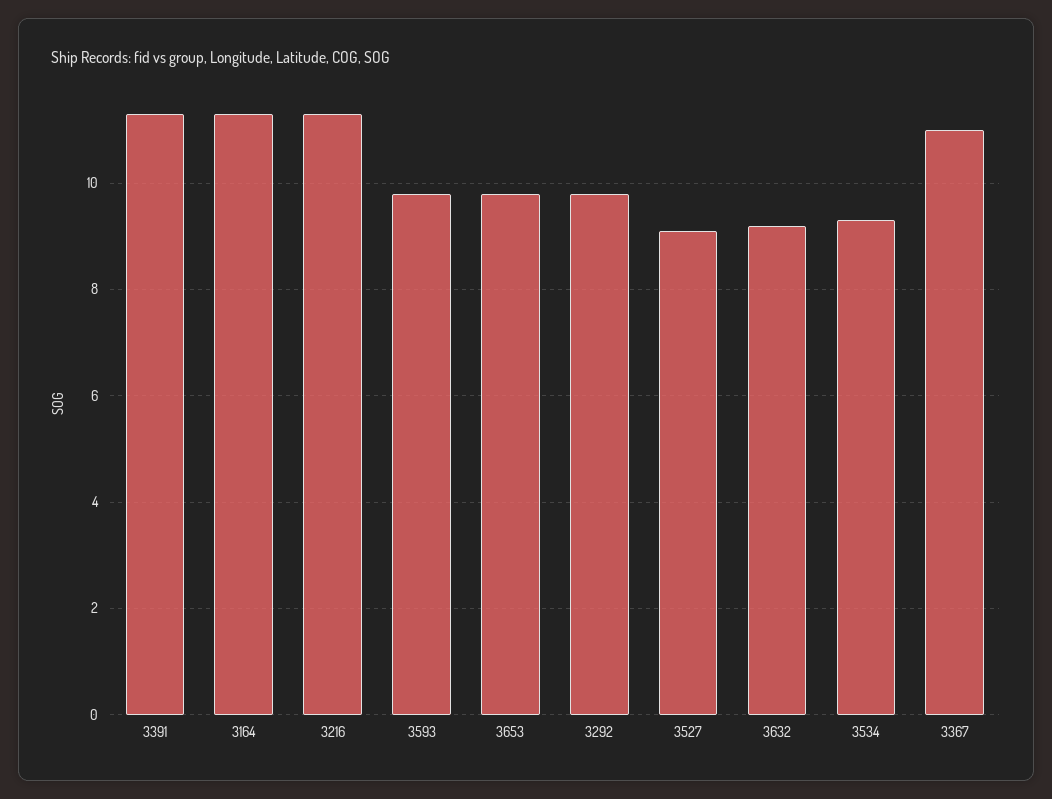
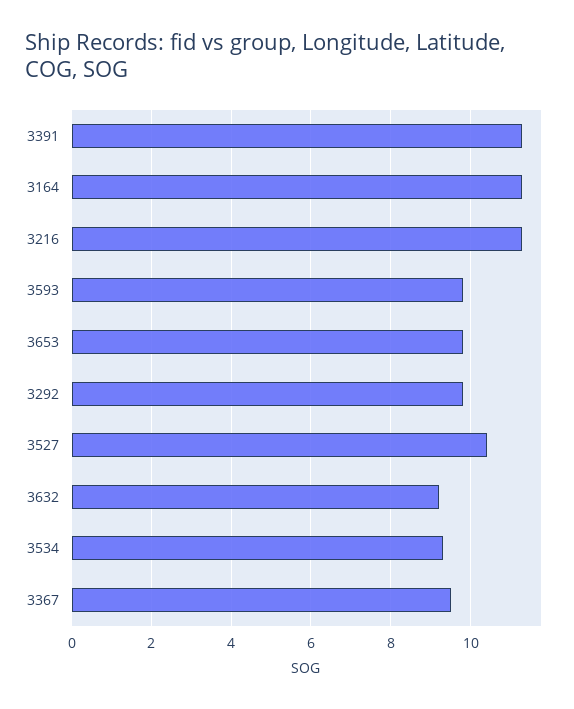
3527: 9 -> 10.5
3367: 11 -> 9.5

